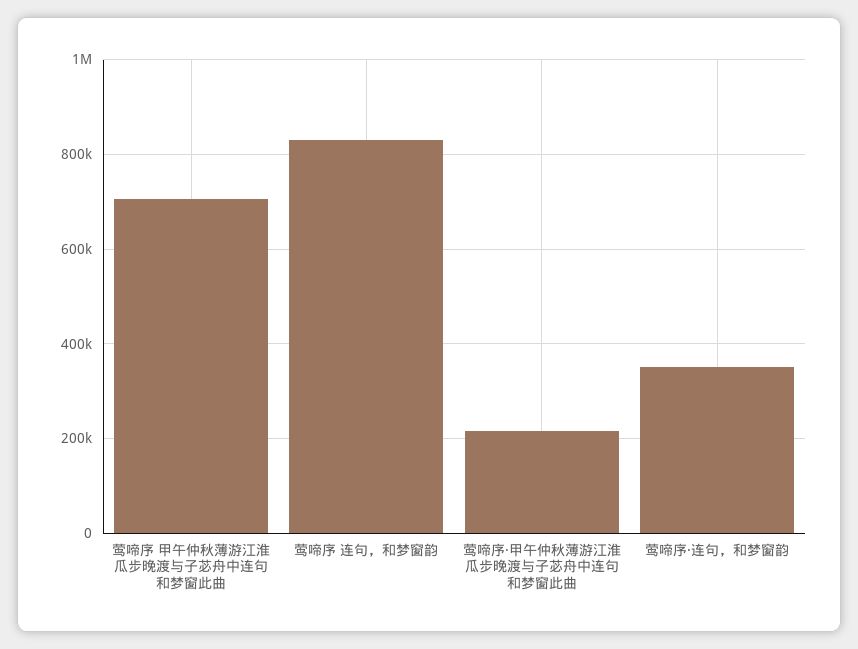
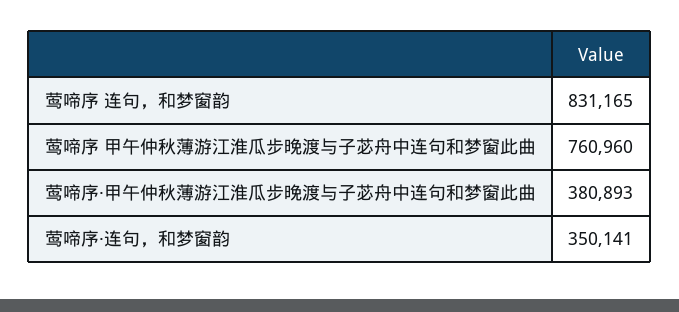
莺啼序 甲午仲秋薄游江淮瓜步晚渡与子苾舟中连句和梦窗此曲: 700000 -> 760960
莺啼序·甲午仲秋薄游江淮瓜步晚渡与子苾舟中连句和梦窗此曲: 220000 -> 380893

